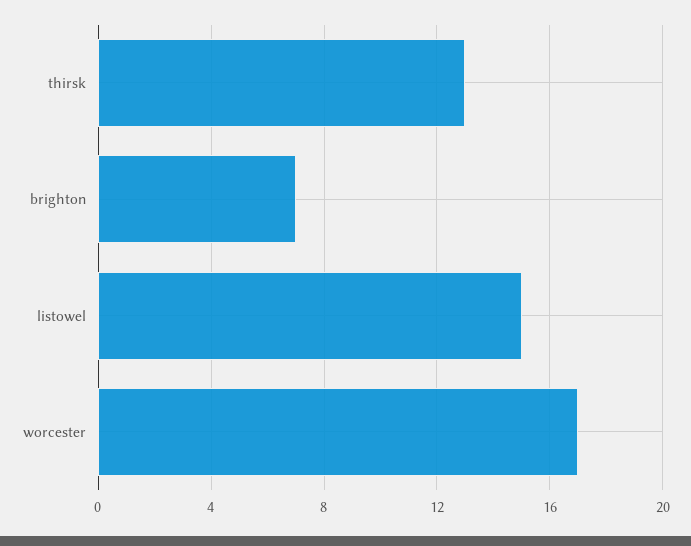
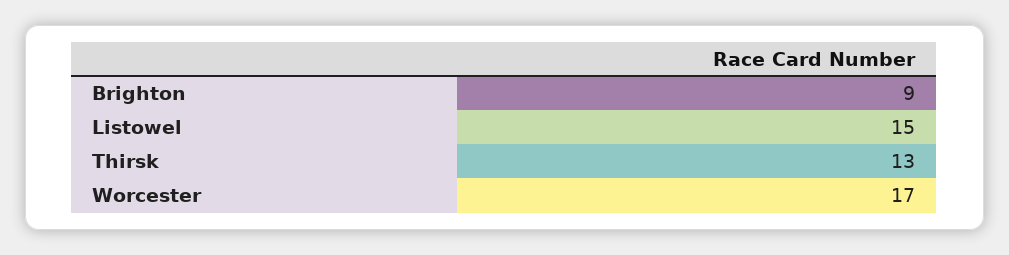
brighton: 7 -> 9

